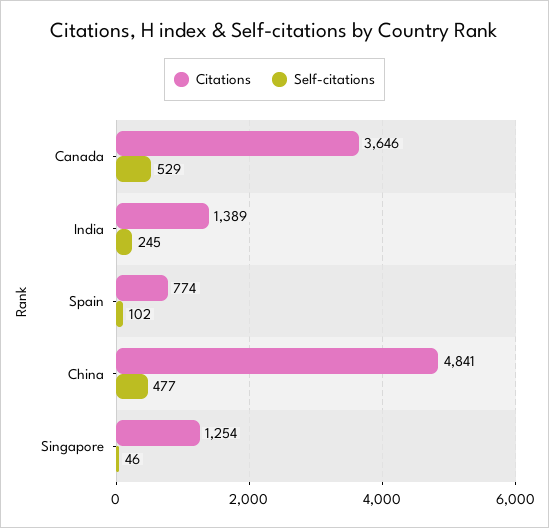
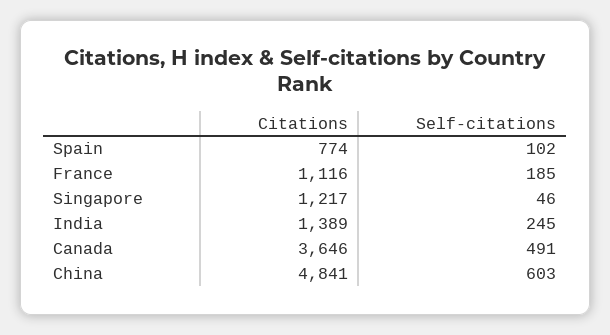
Self-citations, Canada: 529 -> 491
Self-citations, China: 477 -> 603
Citations, Singapore: 1254 -> 1217
Citations, France: none -> 1116
Self-citations, France: none -> 185

